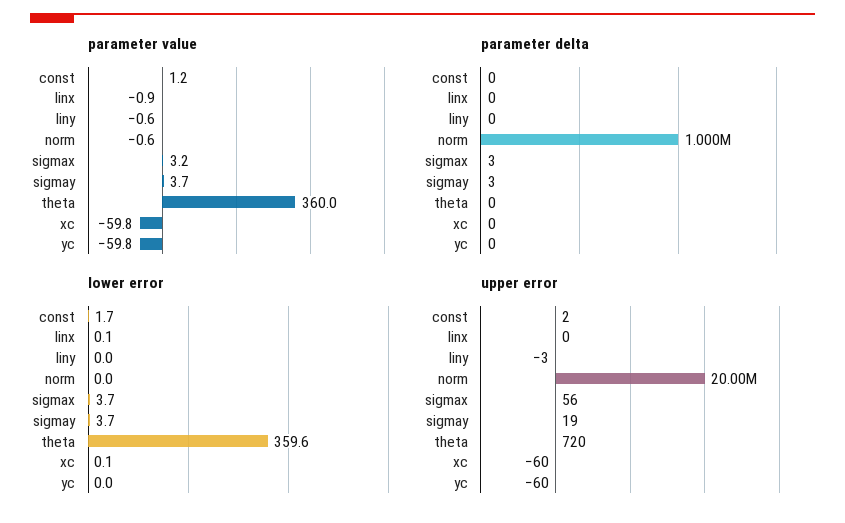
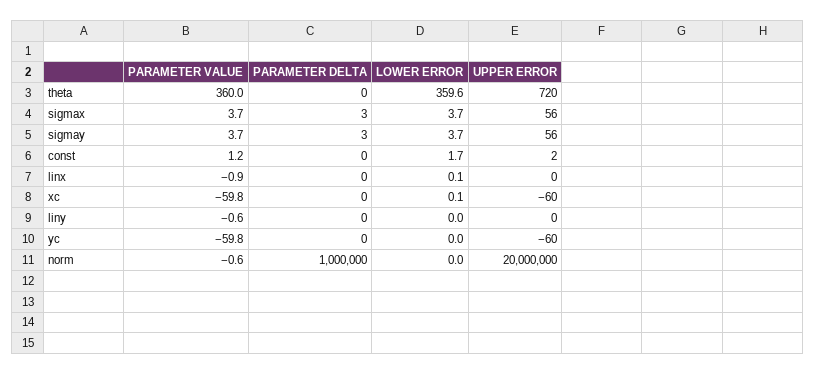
parameter value, sigmax: 3.2 -> 3.7
upper error, liny: -3 -> 0
upper error, sigmay: 19 -> 56

